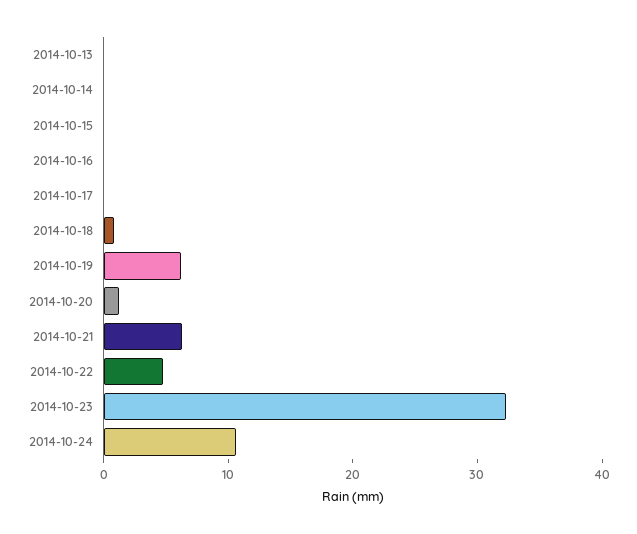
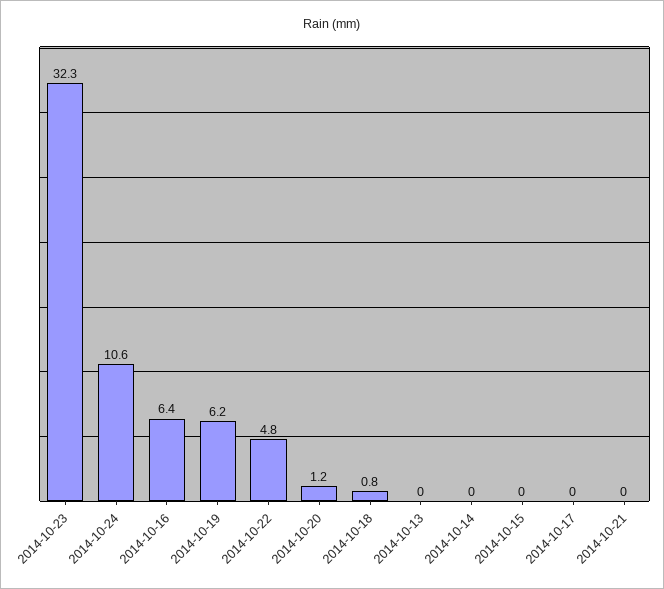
2014-10-16: 0 -> 6.4
2014-10-21: 6 -> 0

